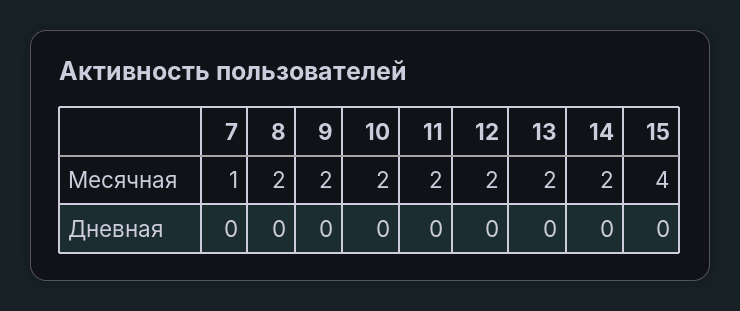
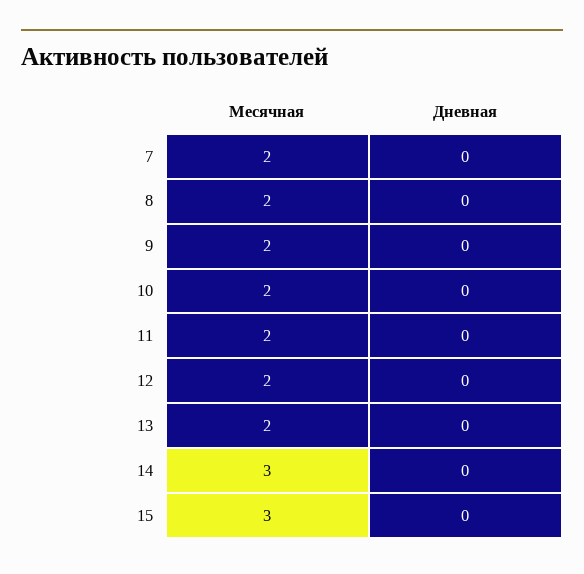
7, Месячная: 1 -> 2
14, Месячная: 2 -> 3
15, Месячная: 4 -> 3

